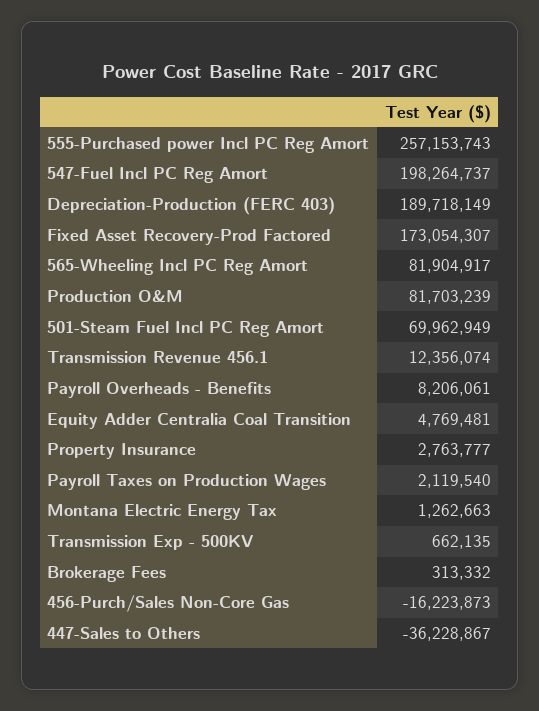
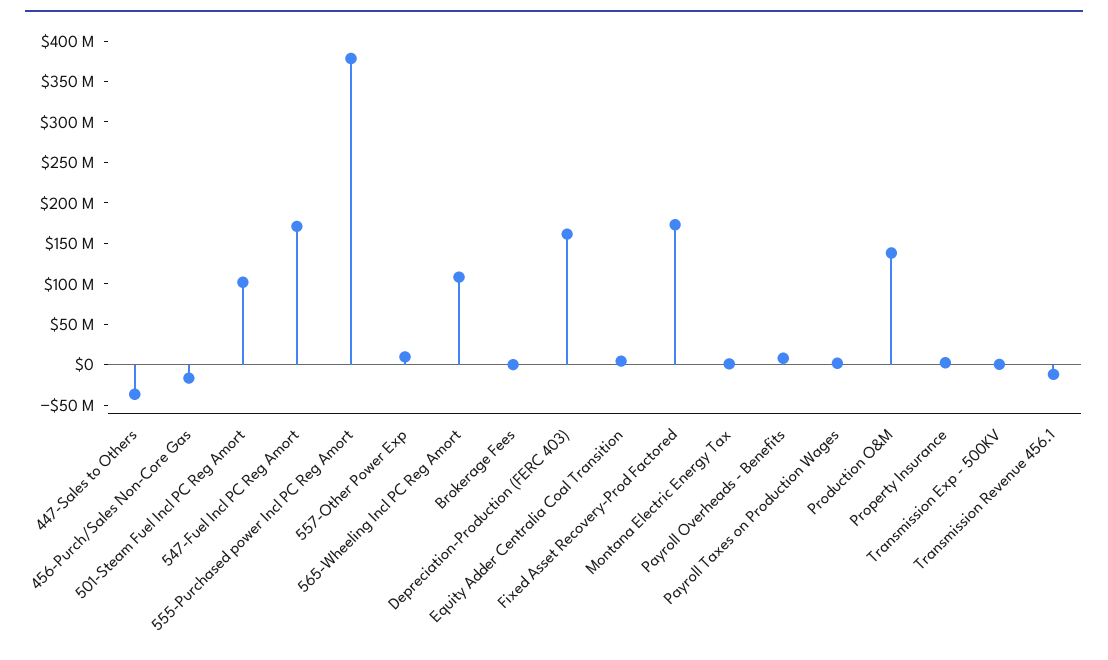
555-Purchased power Incl PC Reg Amort: 257153743 -> 380000000
547-Fuel Incl PC Reg Amort: 198264737 -> 170000000
Depreciation-Production (FERC 403): 189718149 -> 160000000
565-Wheeling Incl PC Reg Amort: 81904917 -> 110000000
Production O&M: 81703239 -> 140000000
501-Steam Fuel Incl PC Reg Amort: 69962949 -> 100000000
Transmission Revenue 456.1: 12356074 -> -10000000
557-Other Power Exp: none -> 10000000

